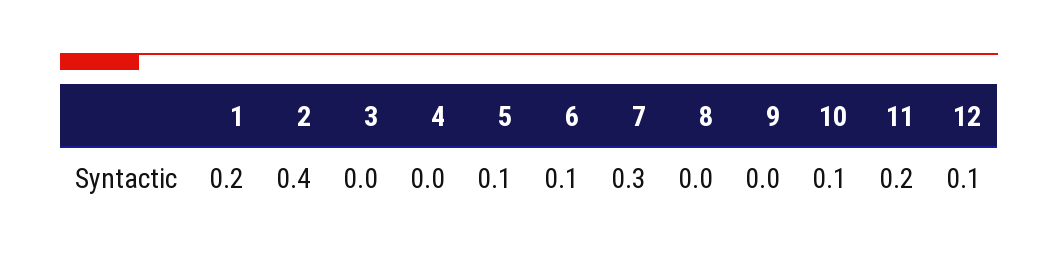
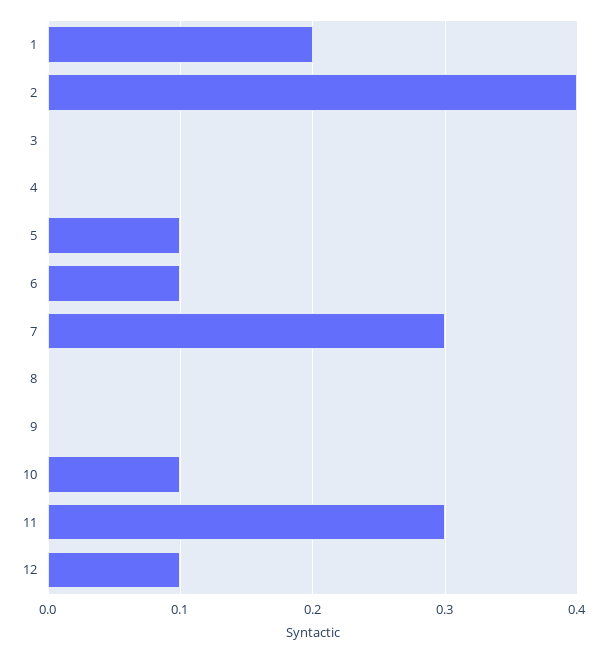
11: 0.2 -> 0.3

